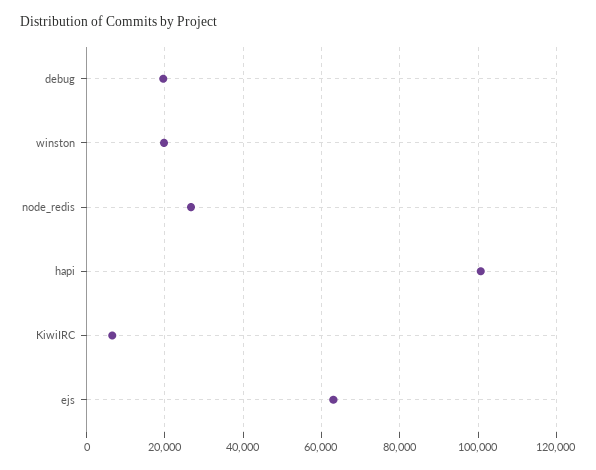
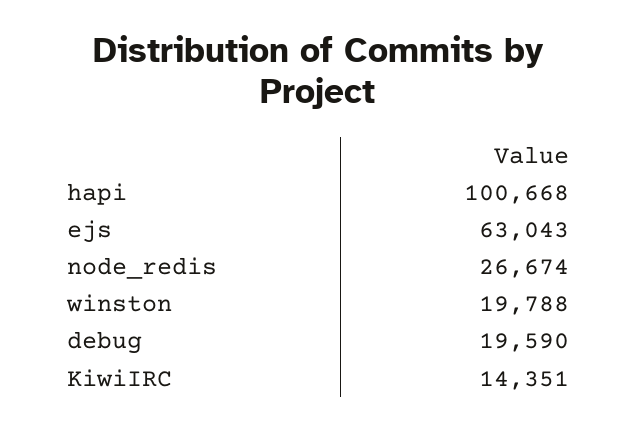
KiwiIRC: 6000 -> 14351

